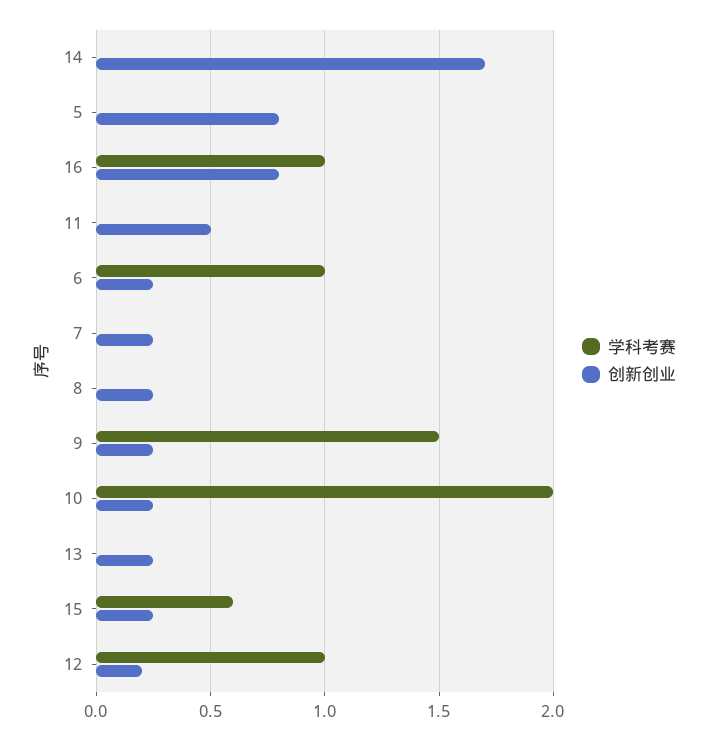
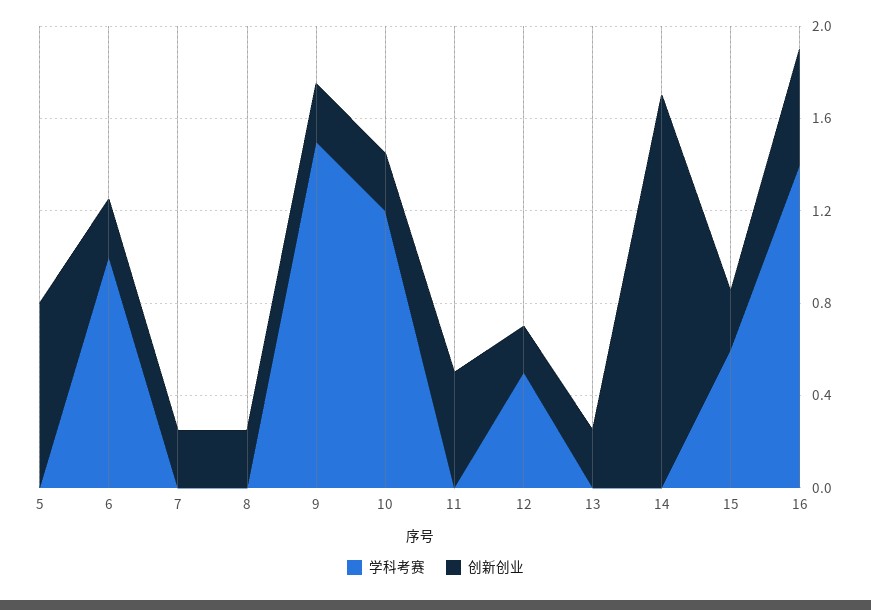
学科考赛, 16: 1 -> 1.4
创新创业, 16: 0.8 -> 0.5
学科考赛, 10: 2 -> 1.2
学科考赛, 12: 1 -> 0.5

